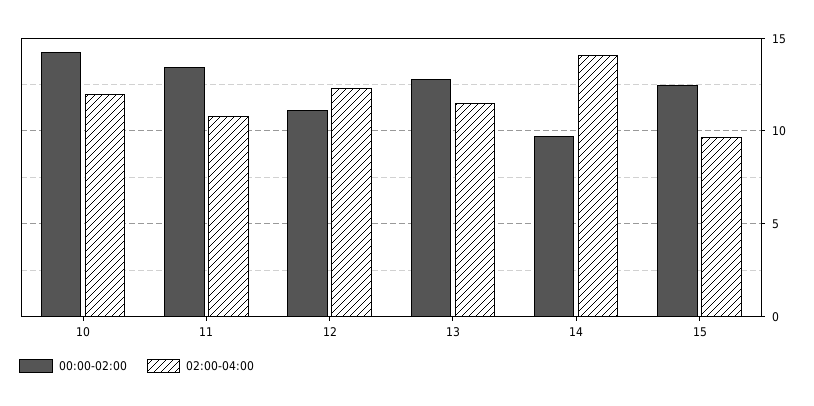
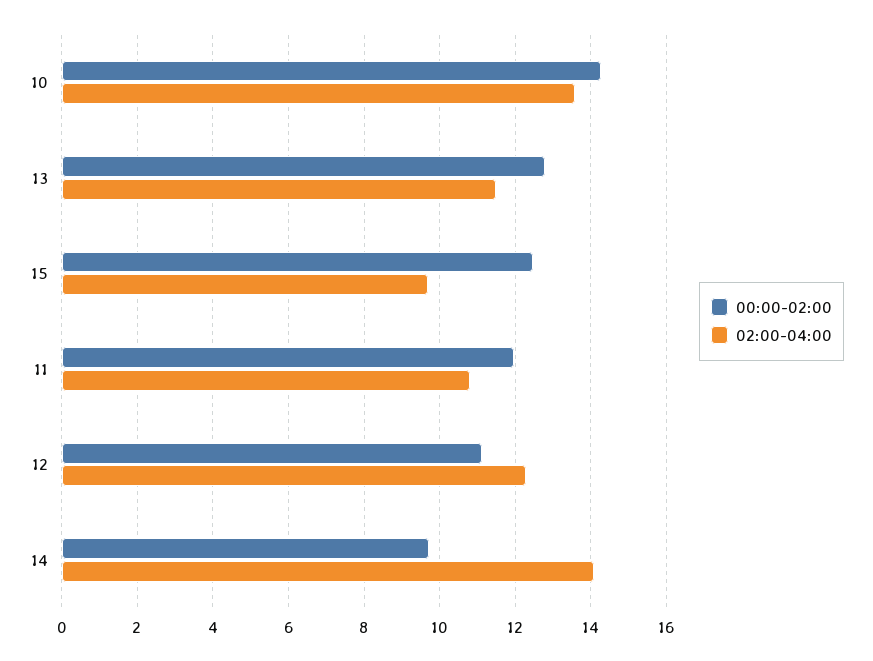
02:00-04:00, 10: 12 -> 13.6
00:00-02:00, 11: 13.5 -> 12

